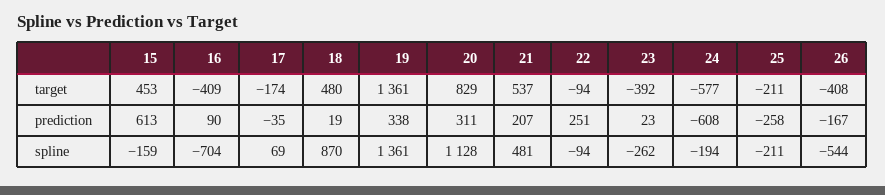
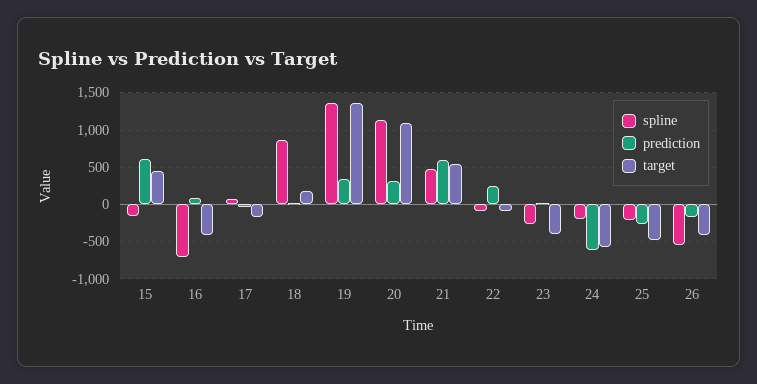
target, 18: 480 -> 200
target, 20: 829 -> 1100
target, 25: -211 -> -500
prediction, 21: 207 -> 600

